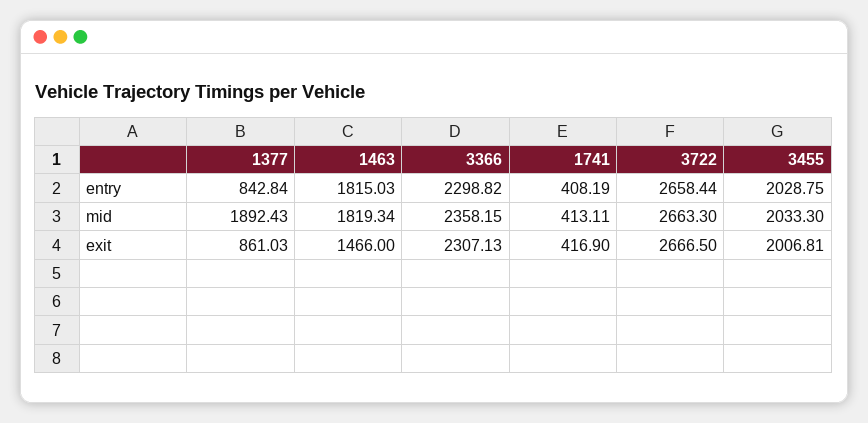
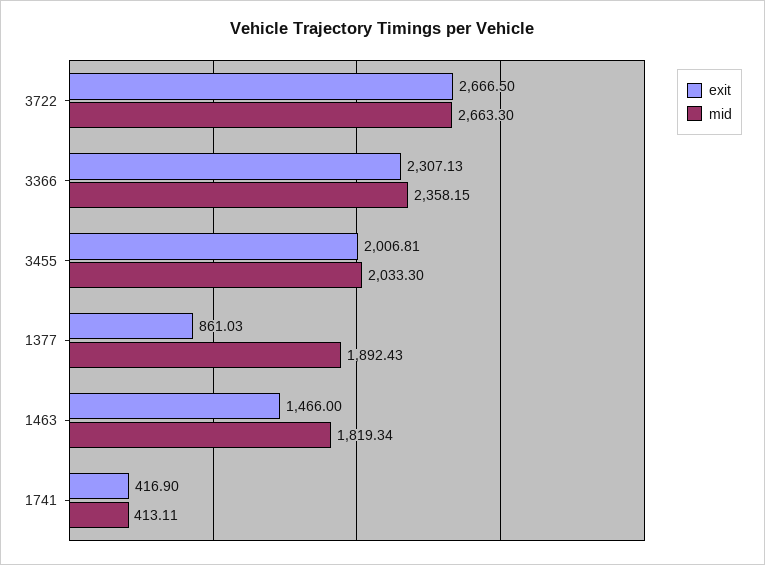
entry, 1377: 842.84 -> none
entry, 1463: 1815.03 -> none
entry, 3366: 2298.82 -> none
entry, 1741: 408.19 -> none
entry, 3722: 2658.44 -> none
entry, 3455: 2028.75 -> none

